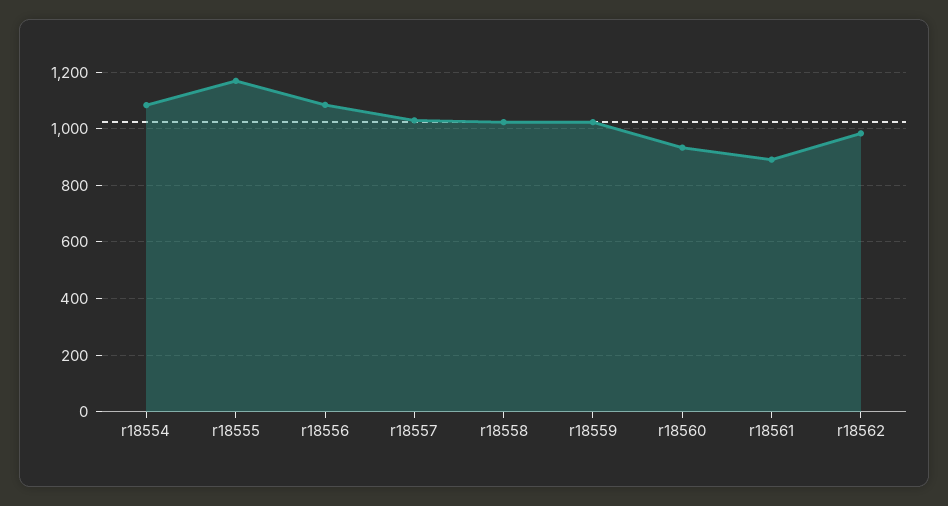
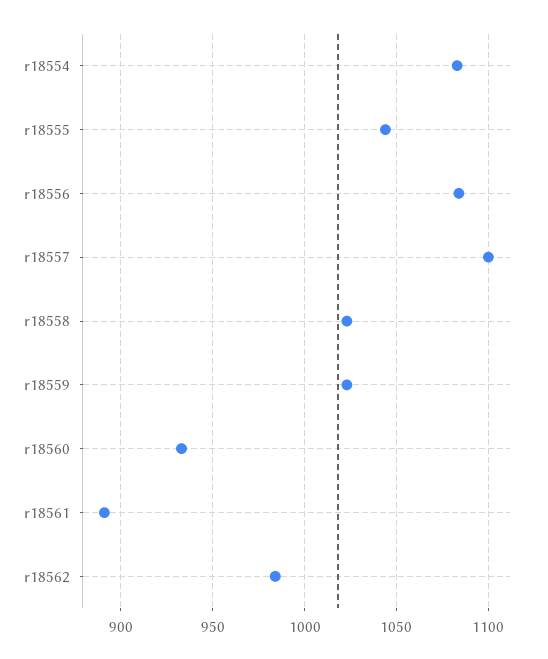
r18555: 1175 -> 1045
r18557: 1025 -> 1100

